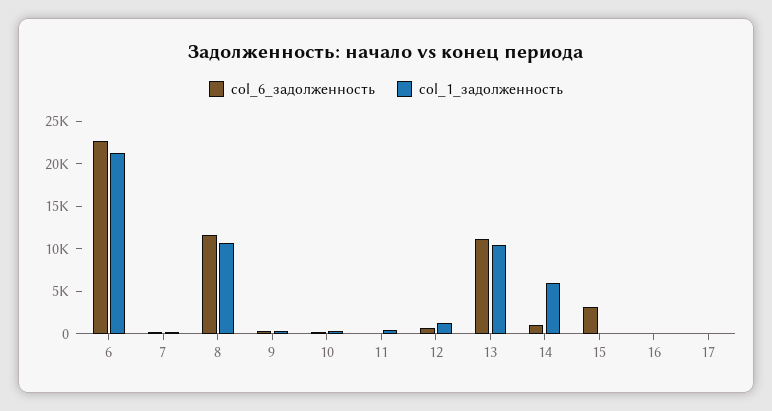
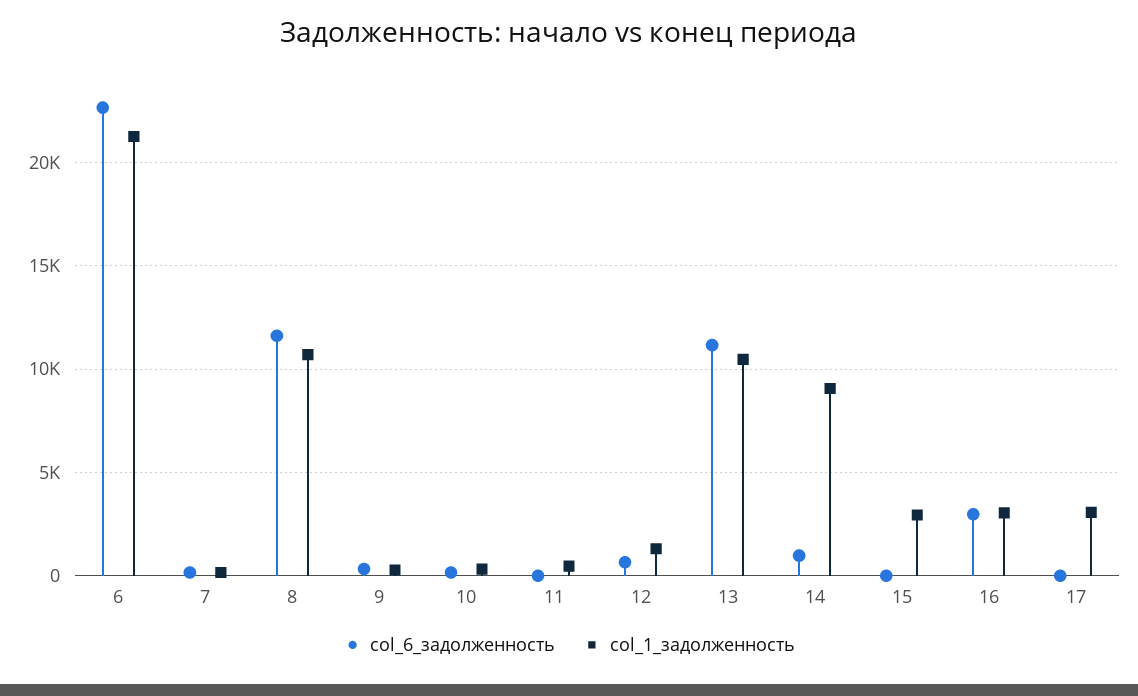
col_1_задолженность, 14: 6000 -> 9000
col_6_задолженность, 15: 3000 -> 0
col_1_задолженность, 15: 0 -> 3000
col_6_задолженность, 16: 0 -> 3000
col_1_задолженность, 16: 0 -> 3000
col_1_задолженность, 17: 0 -> 3000

